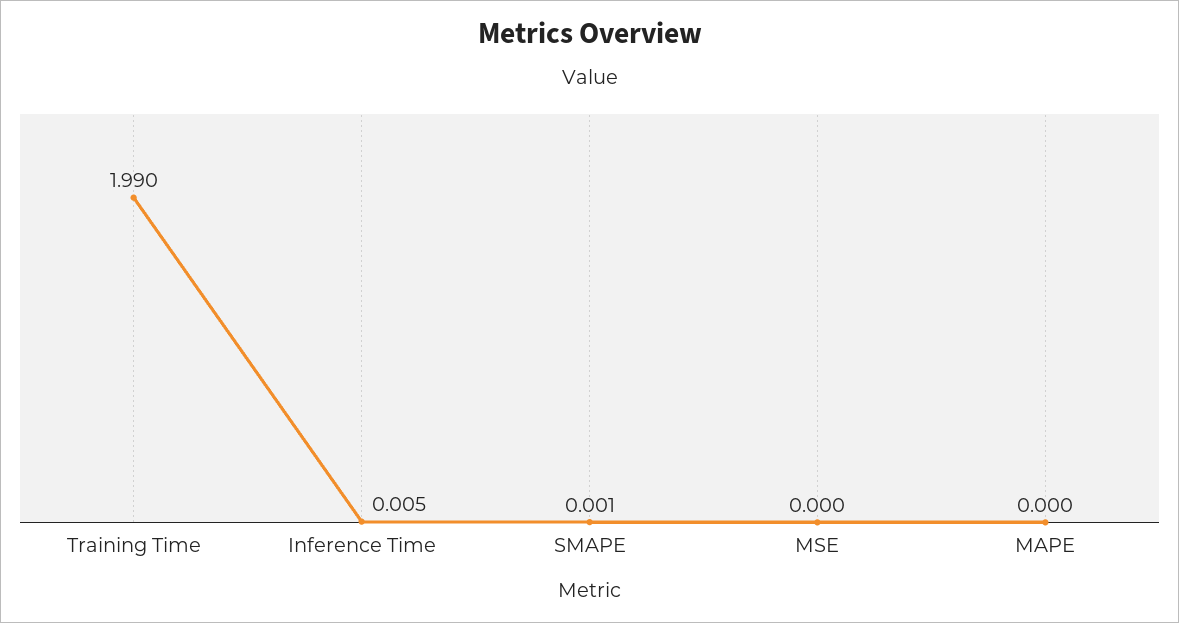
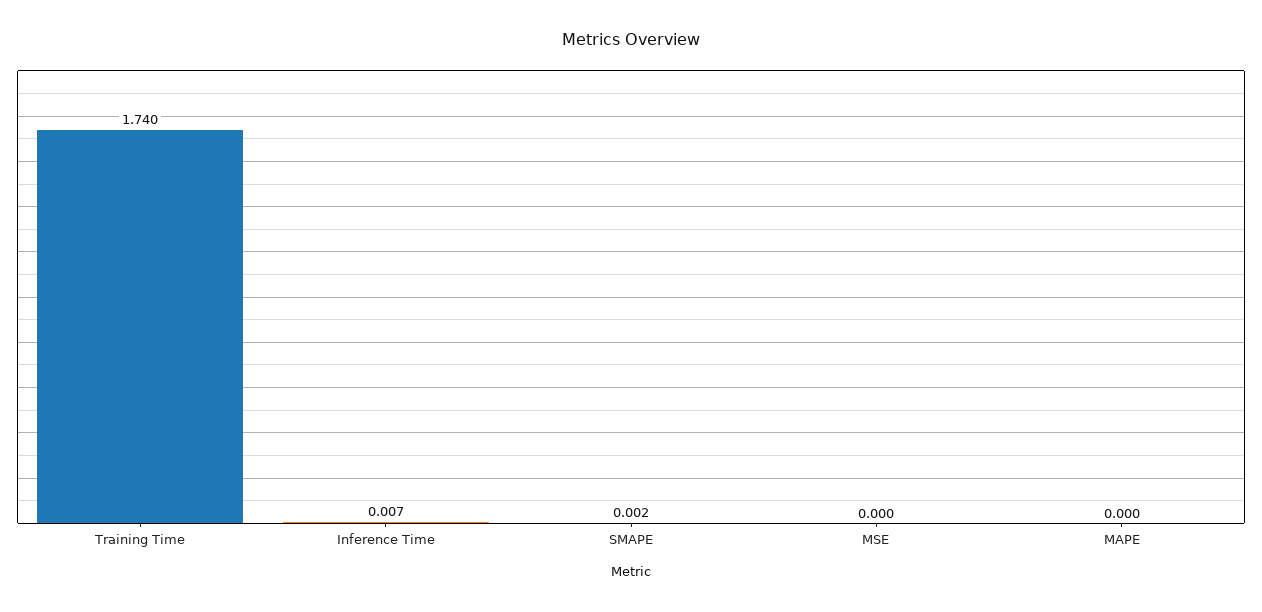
Training Time: 1.99 -> 1.74
Inference Time: 0.005 -> 0.007
SMAPE: 0.001 -> 0.002

